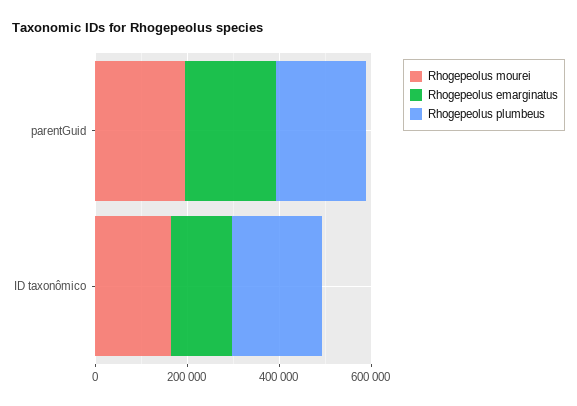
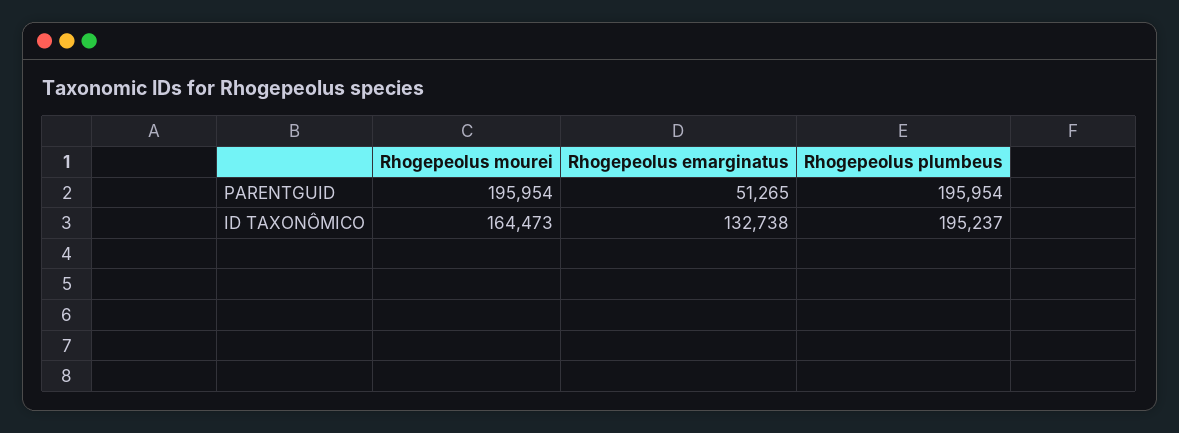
Rhogepeolus emarginatus, parentGuid: 200000 -> 51265

